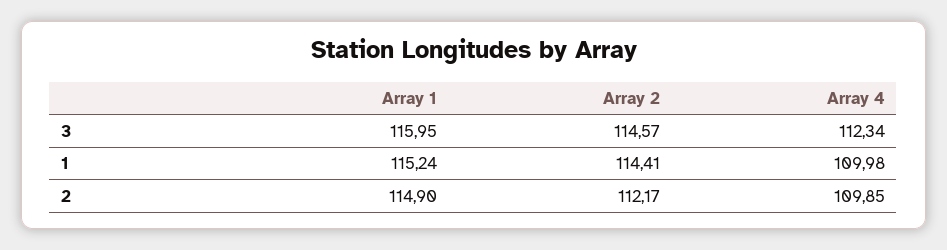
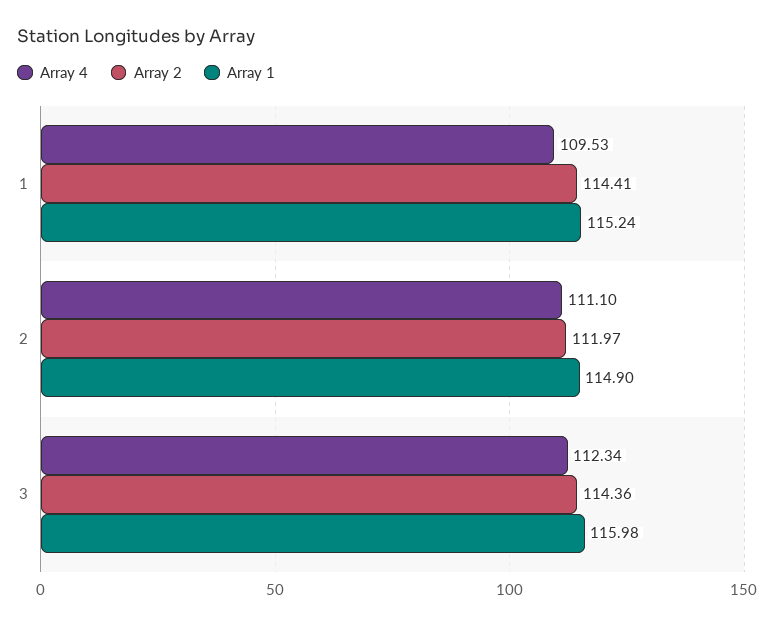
Array 1, 3: 115.95 -> 115.98
Array 2, 3: 114.57 -> 114.36
Array 4, 1: 109.98 -> 109.53
Array 2, 2: 112.17 -> 111.97
Array 4, 2: 109.85 -> 111.1

